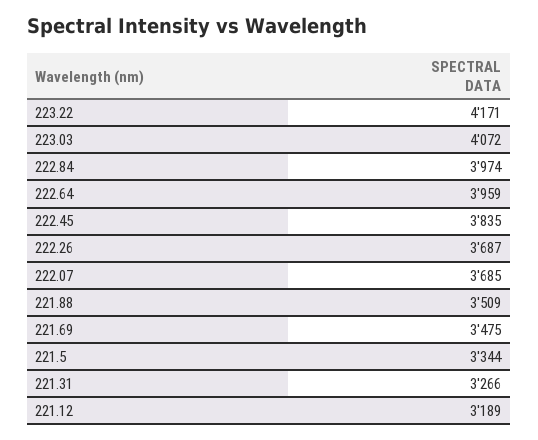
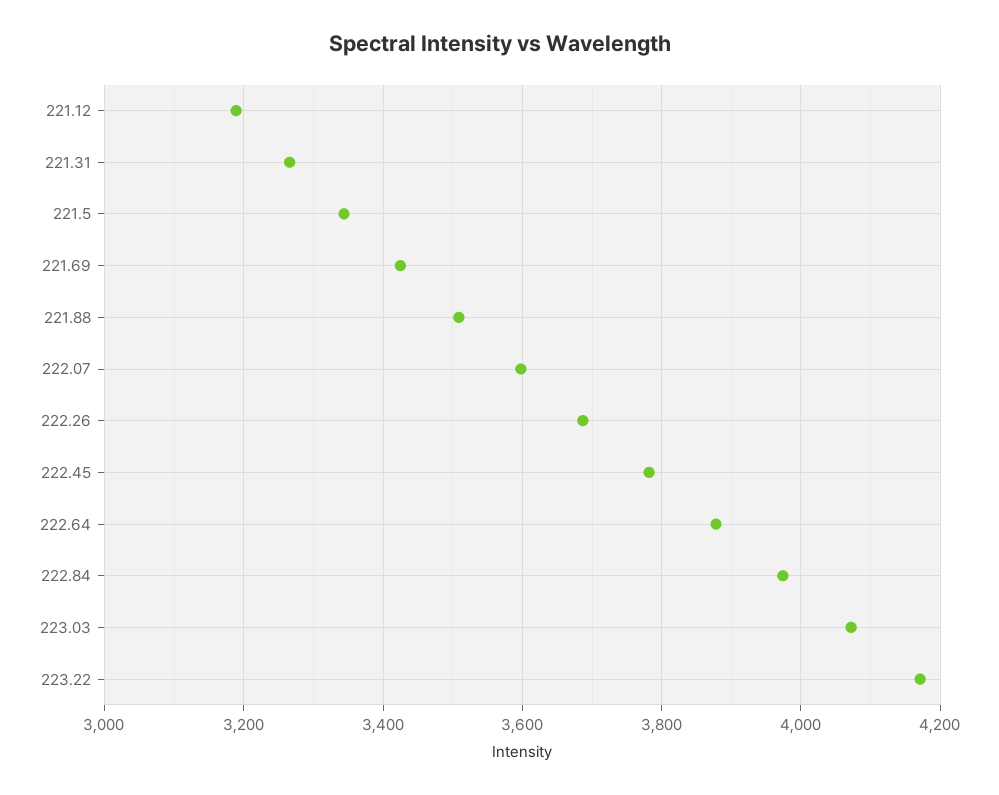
222.64: 3959 -> 3880
222.45: 3835 -> 3780
222.07: 3685 -> 3600
221.69: 3475 -> 3420

